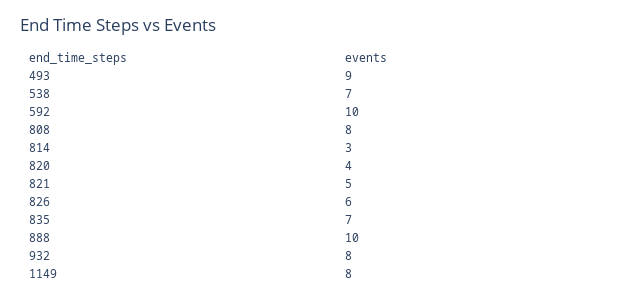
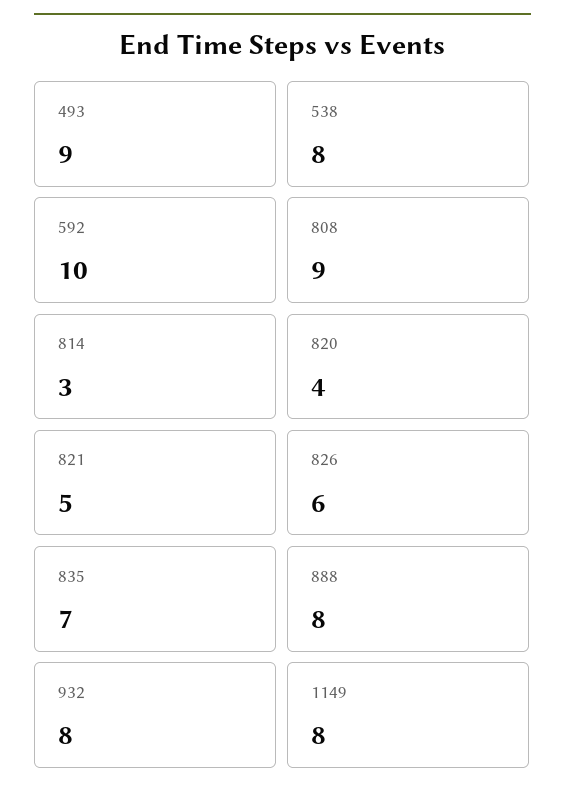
538: 7 -> 8
808: 8 -> 9
888: 10 -> 8

